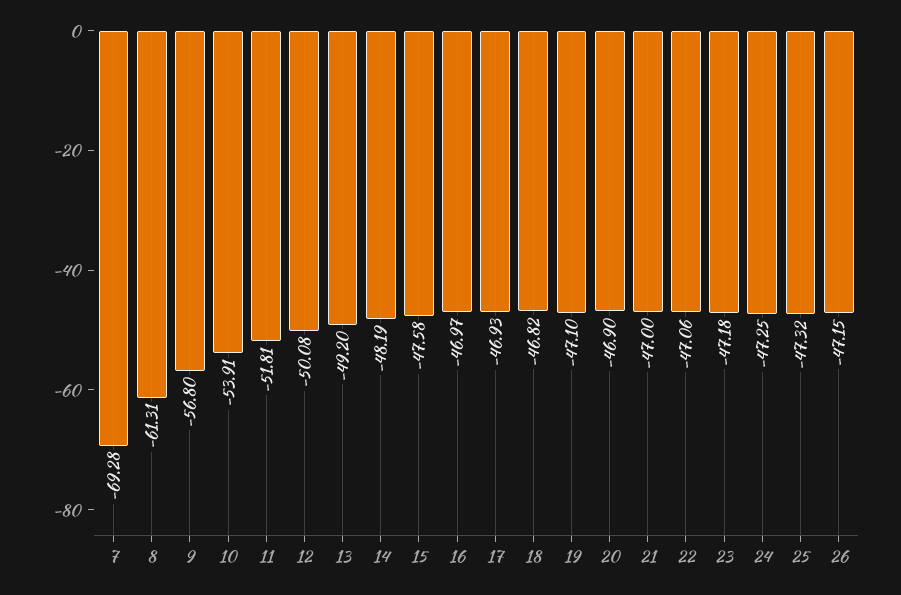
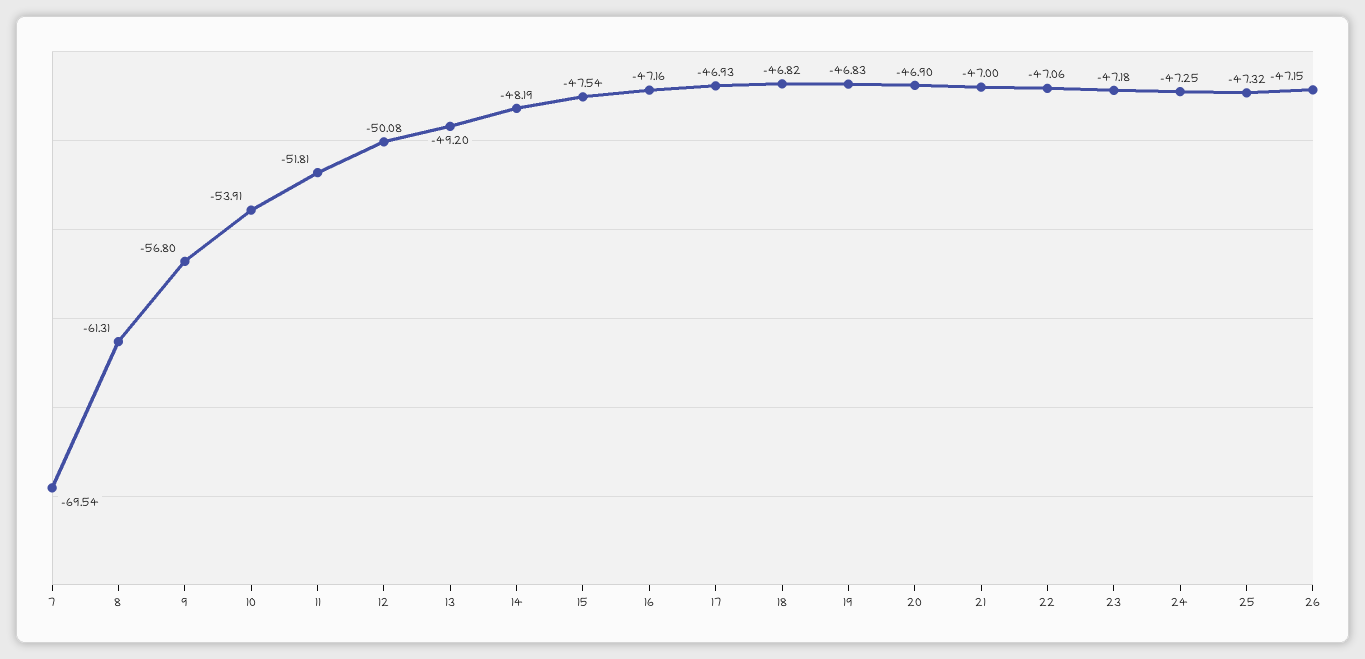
7: -69.28 -> -69.54
15: -47.58 -> -47.54
16: -46.97 -> -47.16
19: -47.1 -> -46.83

